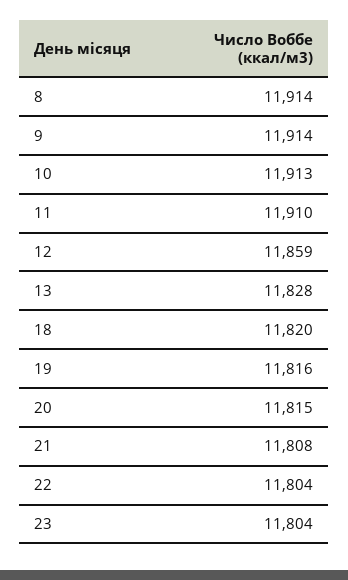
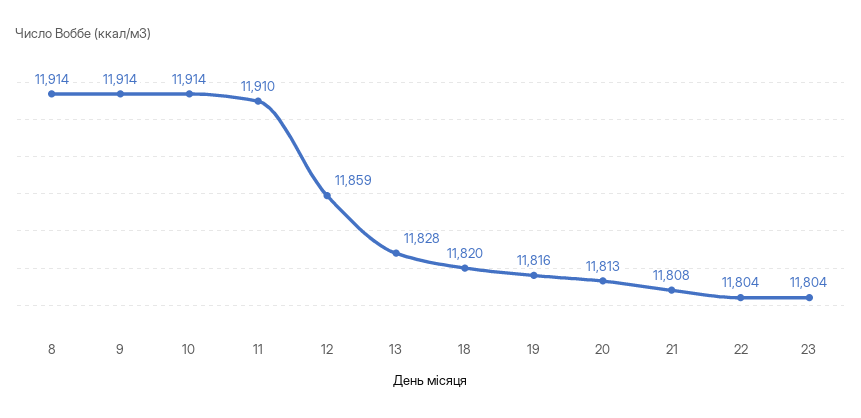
10: 11913 -> 11914
20: 11815 -> 11813

